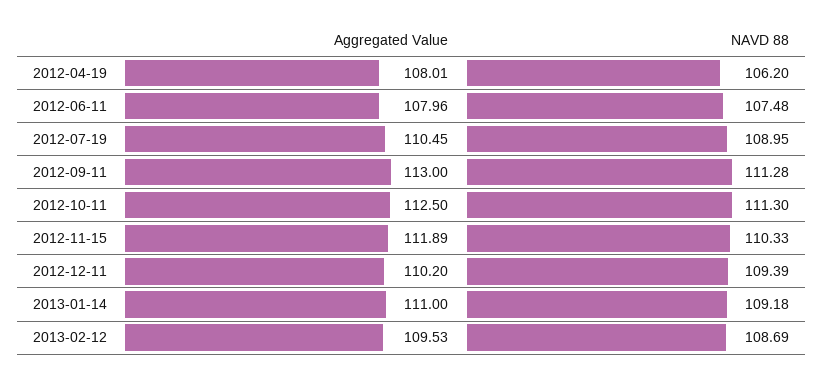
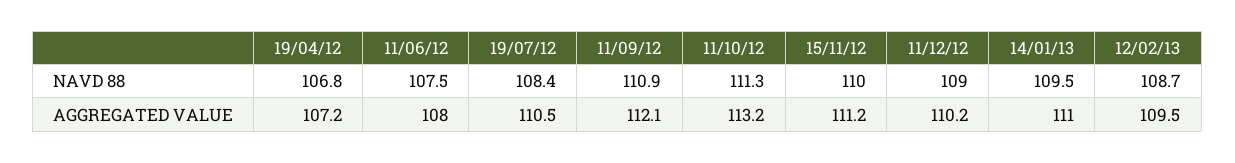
Aggregated Value, 2012-04-19: 108.01 -> 107.2
NAVD 88, 2012-04-19: 106.2 -> 106.8
NAVD 88, 2012-07-19: 108.95 -> 108.4
Aggregated Value, 2012-09-11: 113 -> 112.1
NAVD 88, 2012-09-11: 111.28 -> 110.9
Aggregated Value, 2012-10-11: 112.5 -> 113.2
Aggregated Value, 2012-11-15: 111.89 -> 111.2
NAVD 88, 2012-11-15: 110.33 -> 110
NAVD 88, 2012-12-11: 109.39 -> 109
NAVD 88, 2013-01-14: 109.18 -> 109.5

